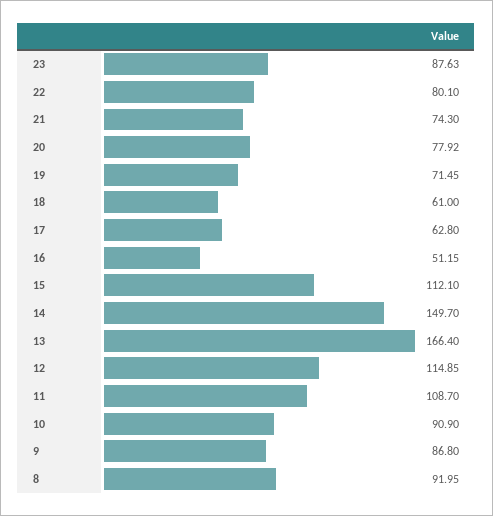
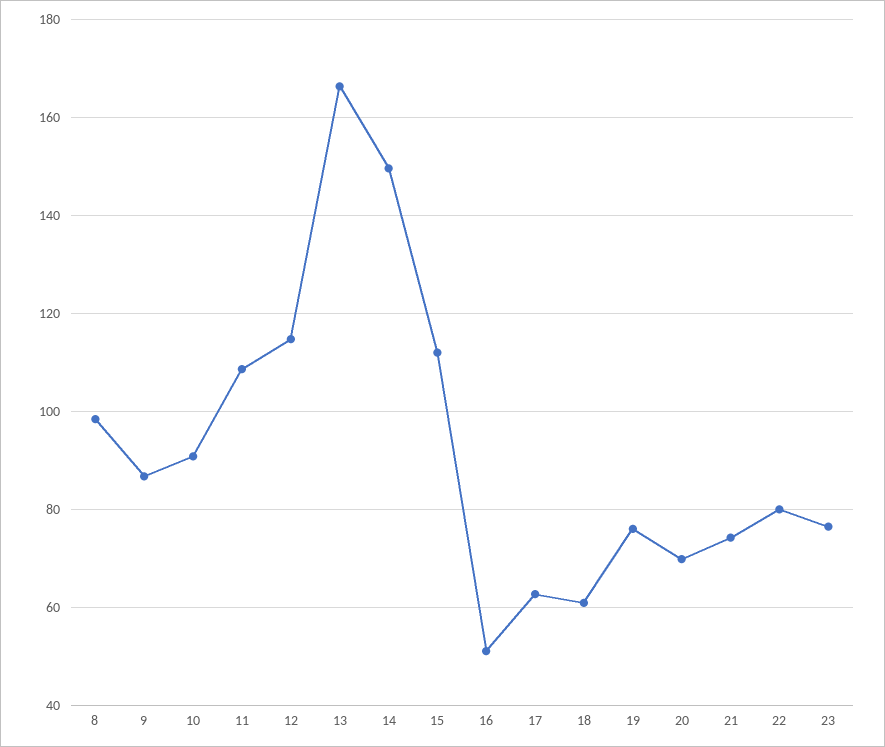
23: 87.63 -> 76
20: 77.92 -> 70
19: 71.45 -> 76
8: 91.95 -> 98

